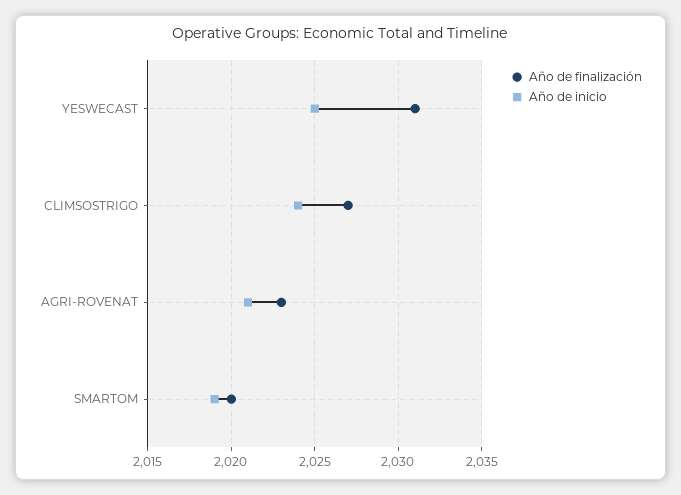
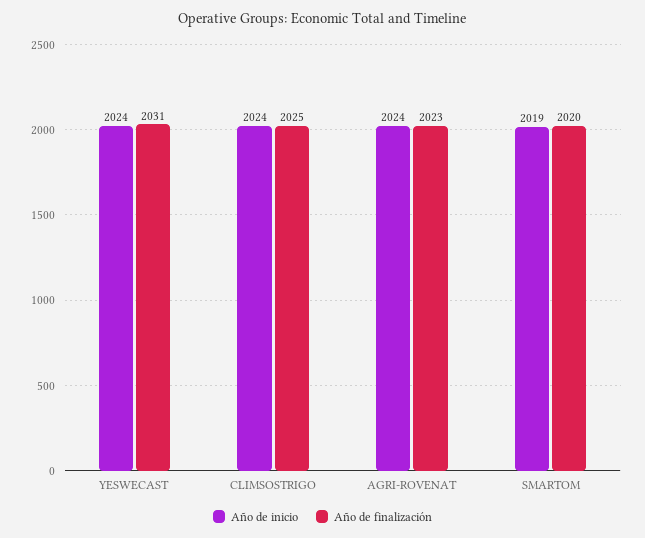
Año de inicio, YESWECAST: 2025 -> 2024
Año de finalización, CLIMSOSTRIGO: 2027 -> 2025
Año de inicio, AGRI-ROVENAT: 2021 -> 2024

